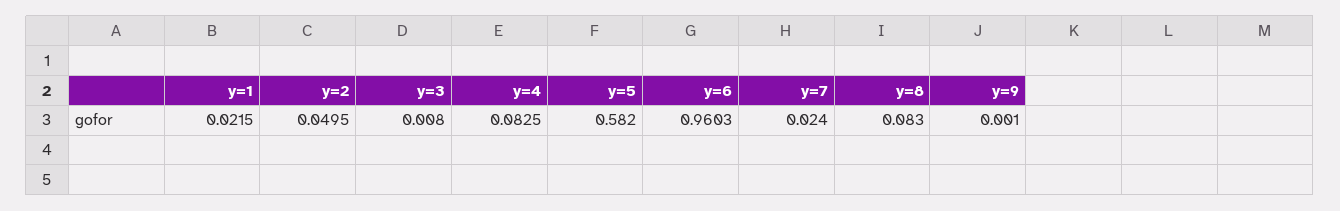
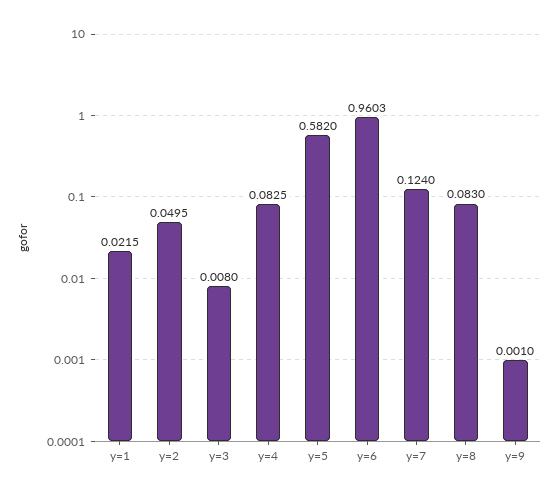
y=7: 0.024 -> 0.124

